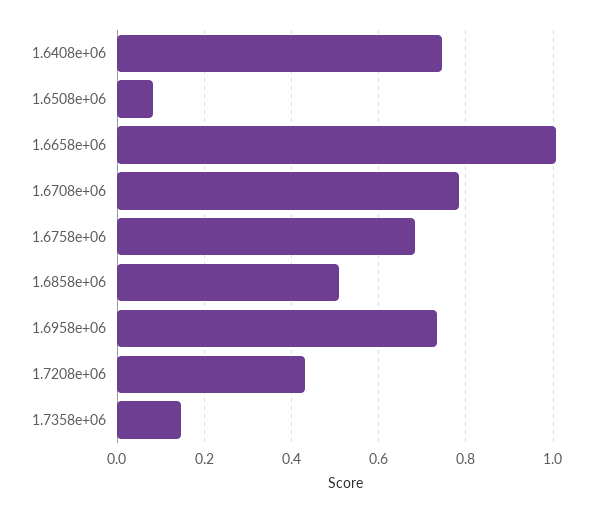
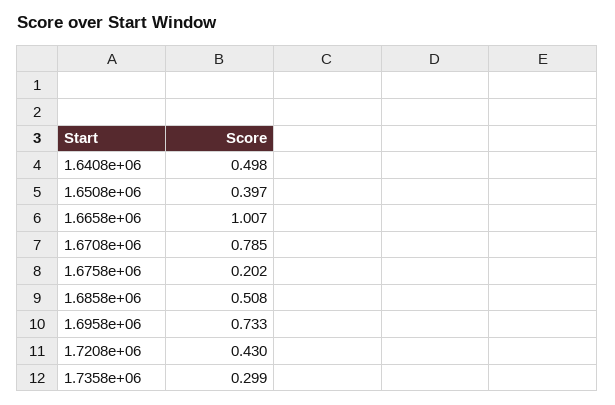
1.6408e+06: 0.74 -> 0.498
1.6508e+06: 0.08 -> 0.397
1.6758e+06: 0.68 -> 0.202
1.7358e+06: 0.14 -> 0.299

